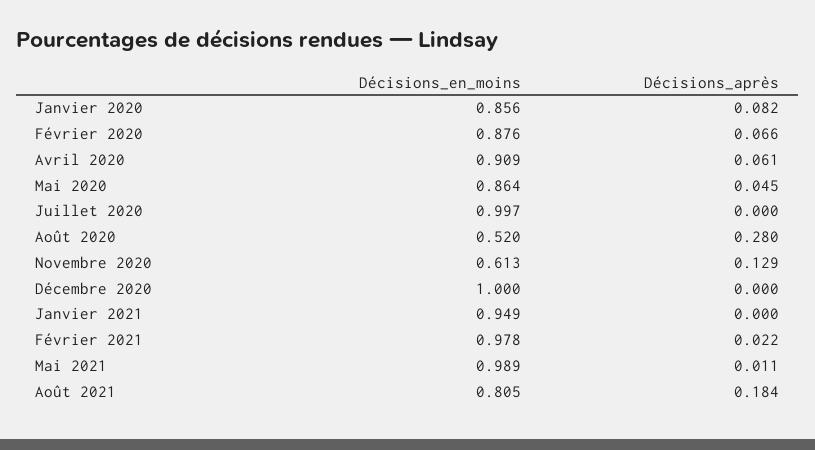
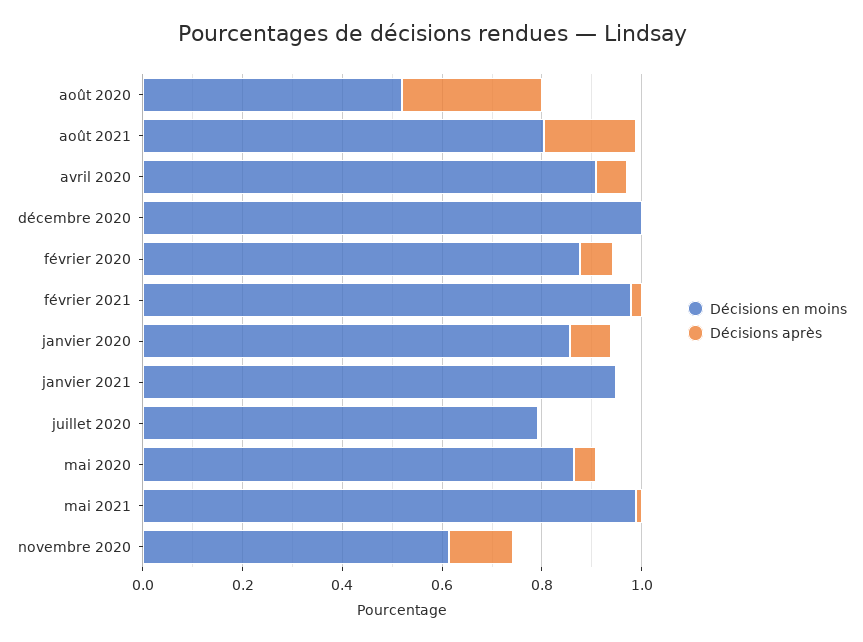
Décisions_en_moins, Juillet 2020: 0.997 -> 0.8

